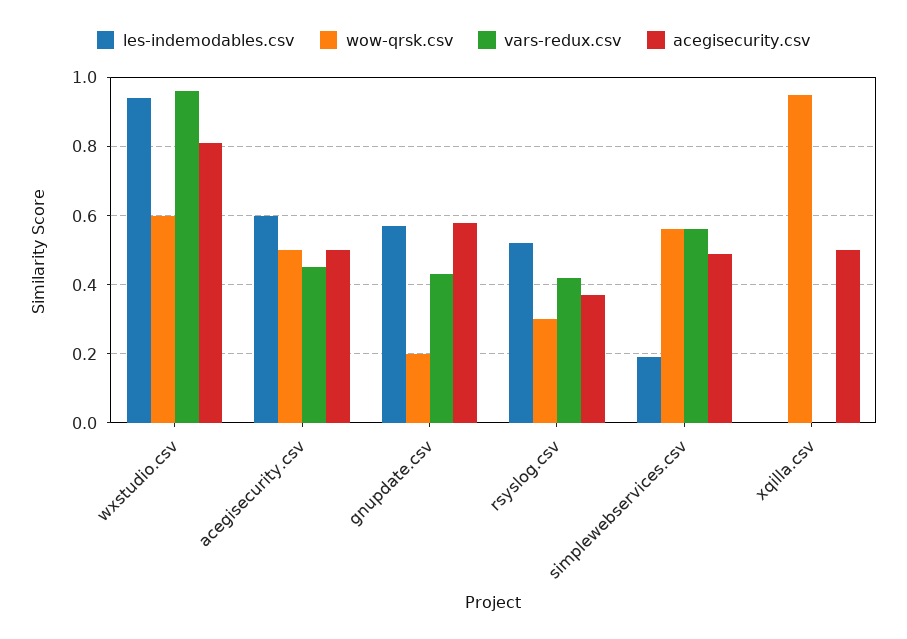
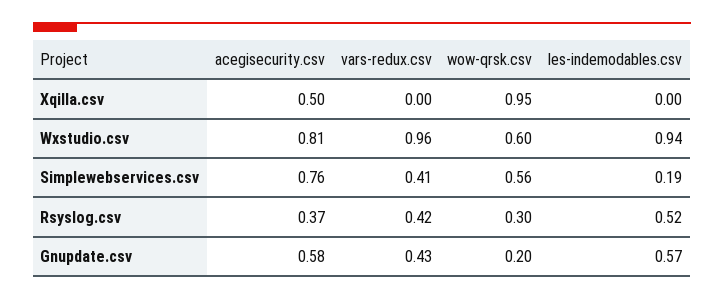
les-indemodables.csv, acegisecurity.csv: 0.6 -> none
wow-qrsk.csv, acegisecurity.csv: 0.5 -> none
vars-redux.csv, acegisecurity.csv: 0.45 -> none
acegisecurity.csv, acegisecurity.csv: 0.5 -> none
vars-redux.csv, simplewebservices.csv: 0.55 -> 0.41
acegisecurity.csv, simplewebservices.csv: 0.5 -> 0.76

